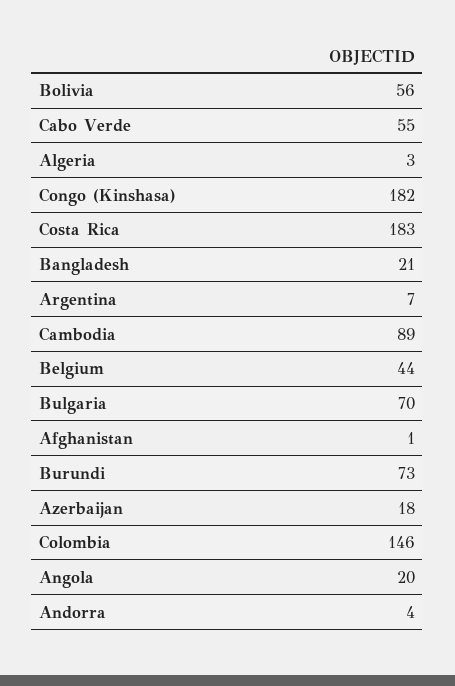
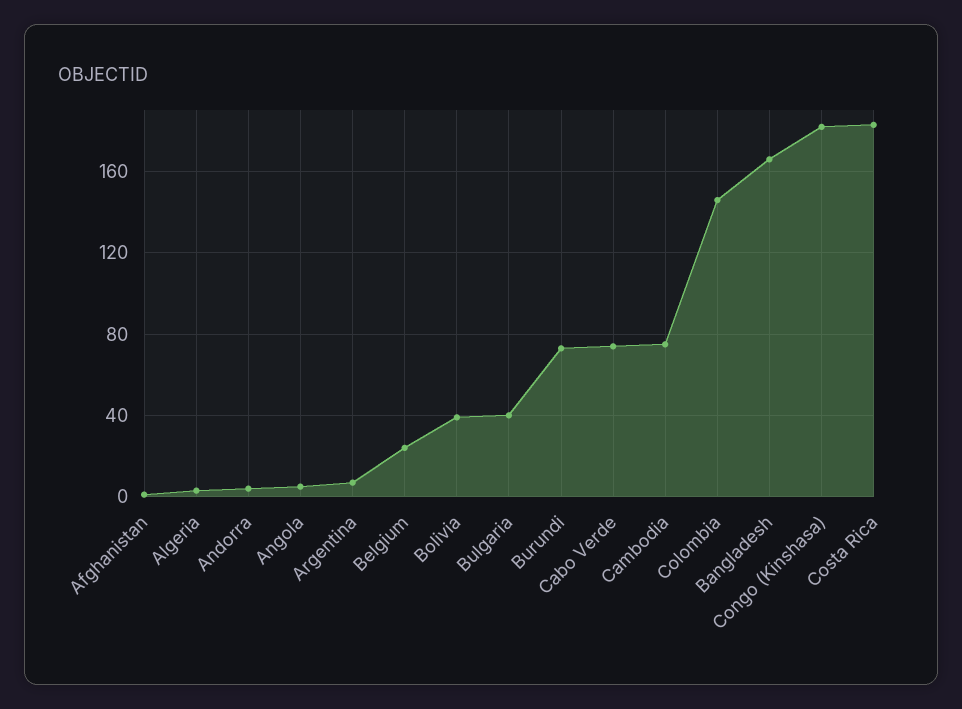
Bolivia: 56 -> 40
Cabo Verde: 55 -> 75
Bangladesh: 21 -> 165
Cambodia: 89 -> 75
Belgium: 44 -> 25
Bulgaria: 70 -> 40
Azerbaijan: 18 -> none
Angola: 20 -> 5

